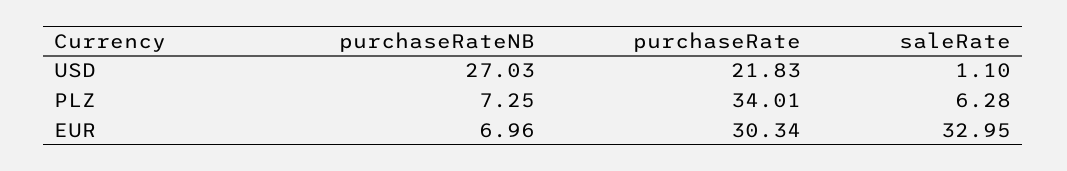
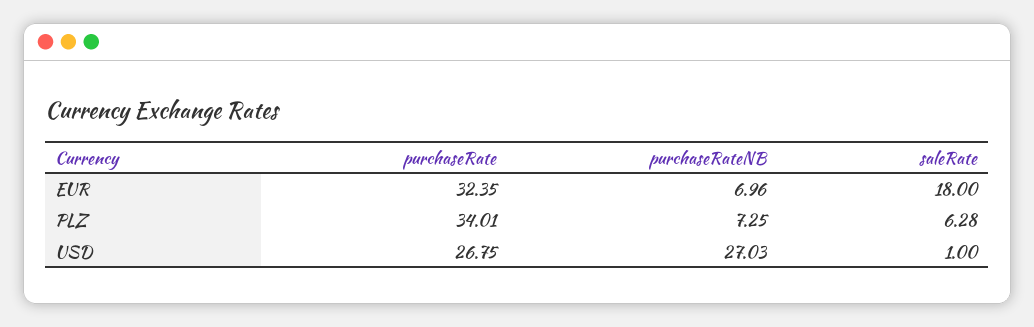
purchaseRate, USD: 21.83 -> 26.75
saleRate, USD: 1.1 -> 1
purchaseRate, EUR: 30.34 -> 32.35
saleRate, EUR: 32.95 -> 18

